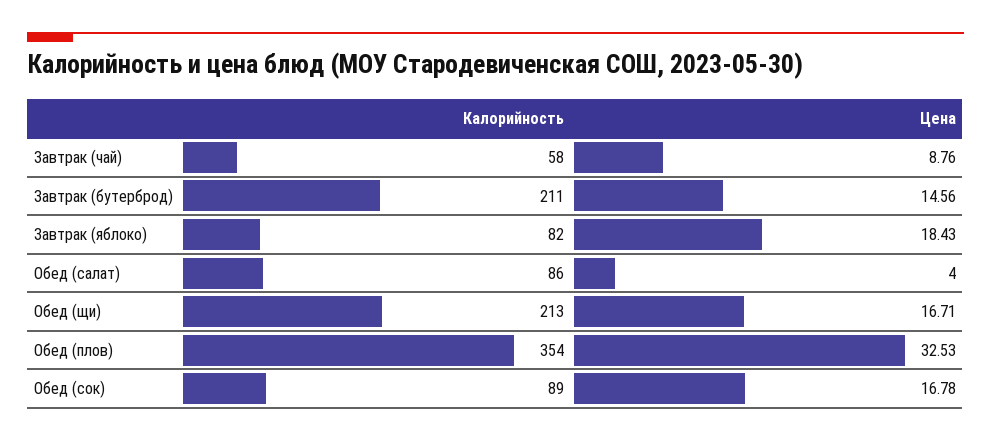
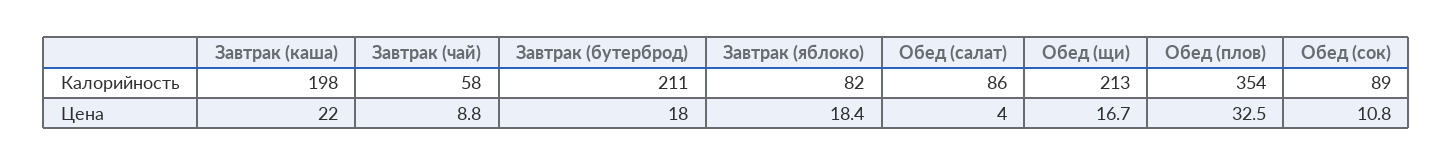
Цена, Завтрак (бутерброд): 14.56 -> 18
Цена, Обед (сок): 16.78 -> 10.8
Калорийность, Завтрак (каша): none -> 198
Цена, Завтрак (каша): none -> 22

